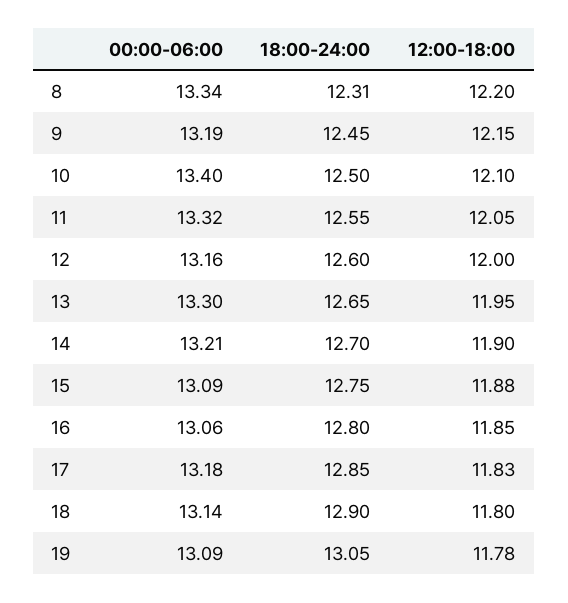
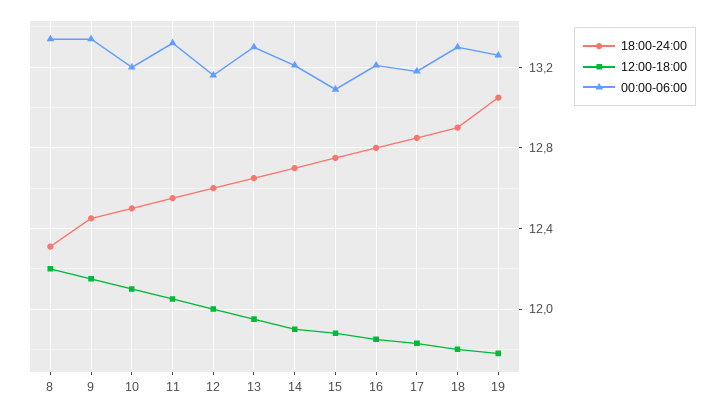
00:00-06:00, 9: 13.19 -> 13.35
00:00-06:00, 10: 13.4 -> 13.2
00:00-06:00, 16: 13.06 -> 13.2
00:00-06:00, 18: 13.14 -> 13.3
00:00-06:00, 19: 13.09 -> 13.25

